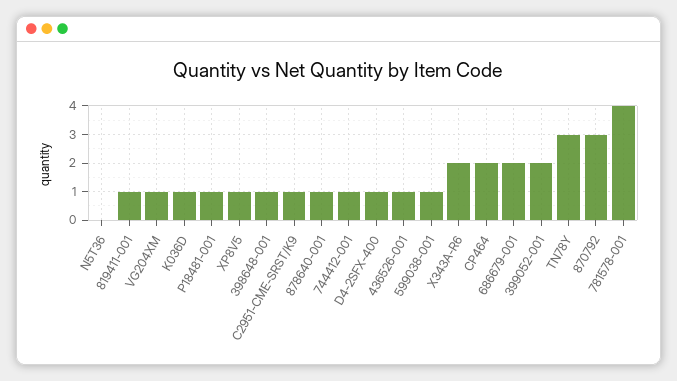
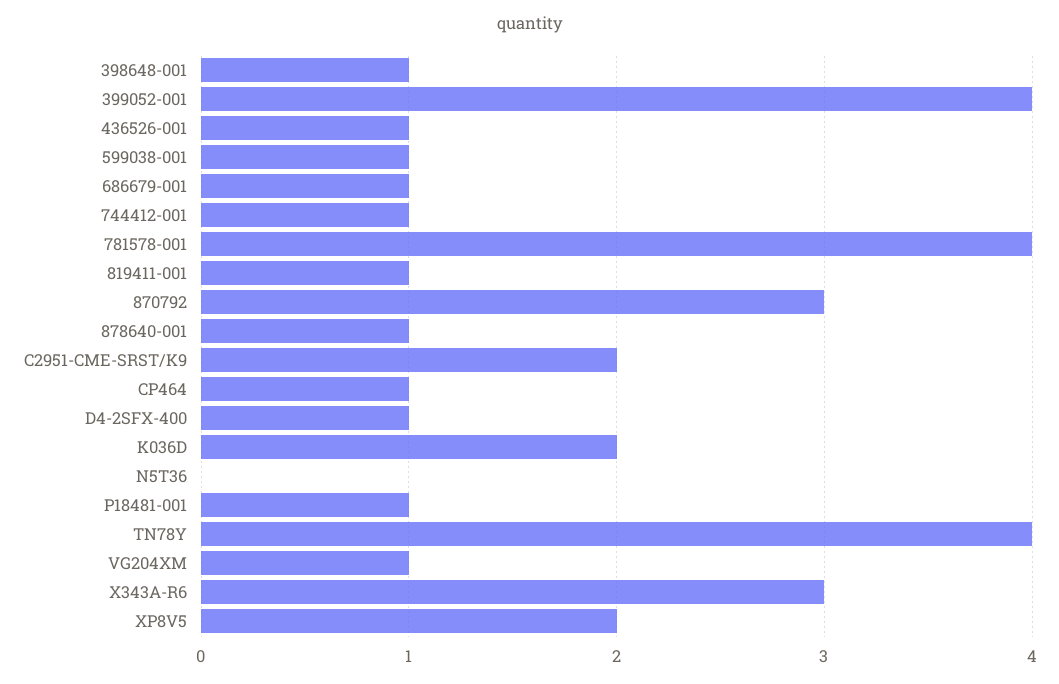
K036D: 1 -> 2
XP8V5: 1 -> 2
C2951-CME-SRST/K9: 1 -> 2
X343A-R6: 2 -> 3
CP464: 2 -> 1
686679-001: 2 -> 1
399052-001: 2 -> 4
TN78Y: 3 -> 4

